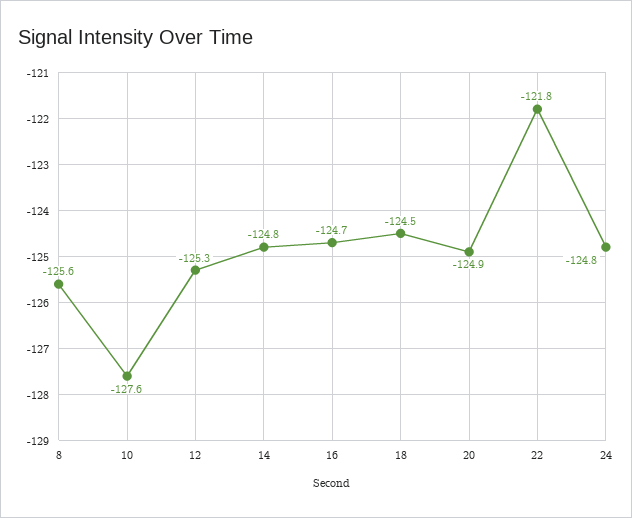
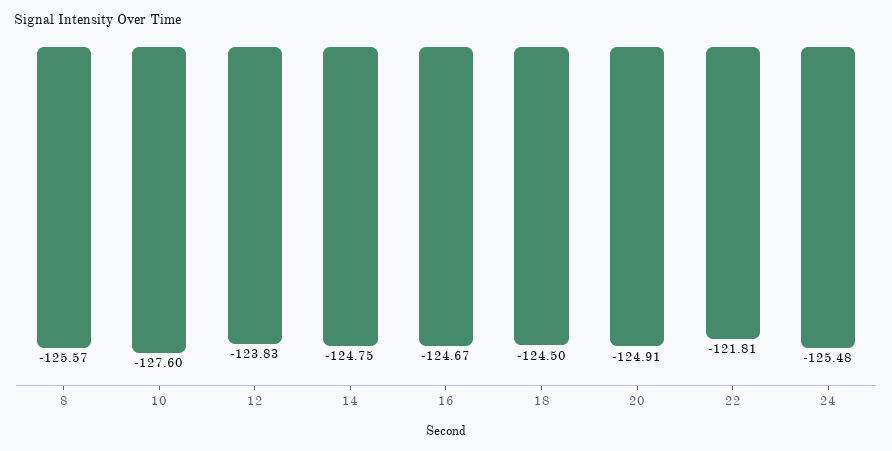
12: -125.3 -> -123.83
24: -124.8 -> -125.48

